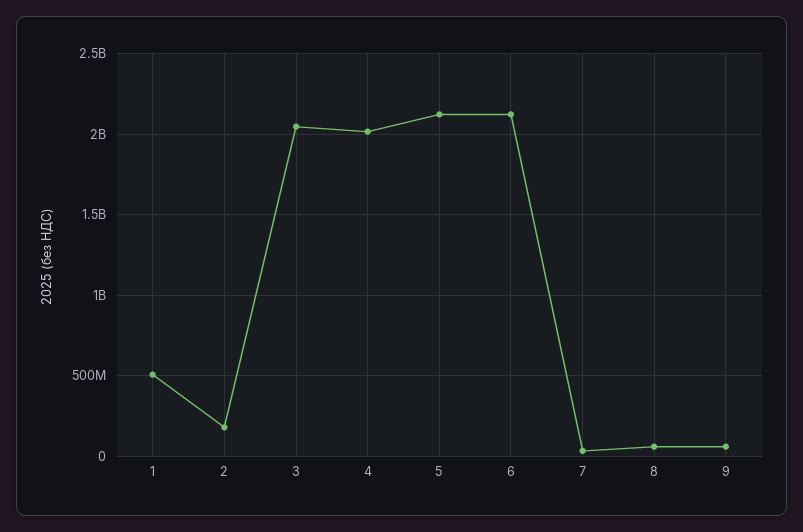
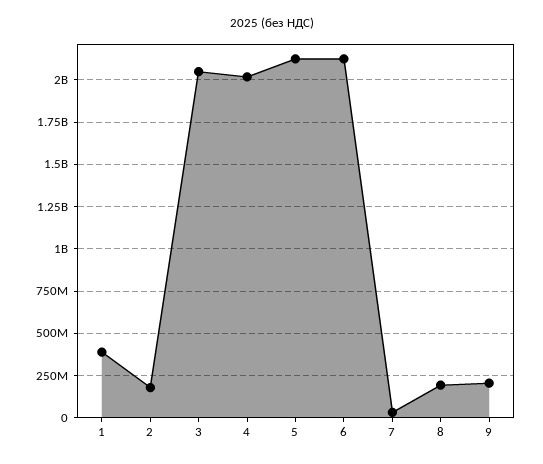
1: 500000000 -> 400000000
8: 50000000 -> 200000000
9: 50000000 -> 200000000

